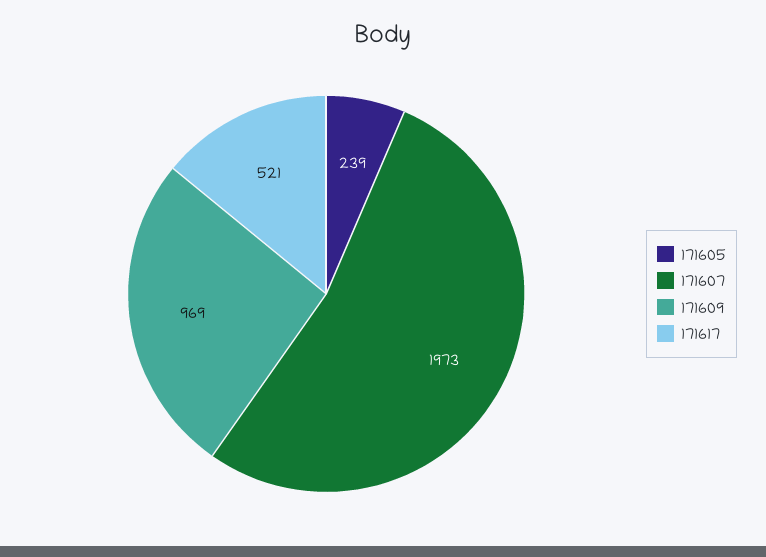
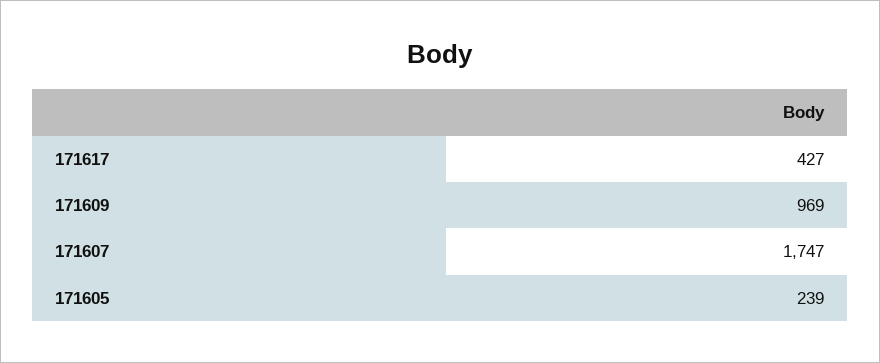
171607: 1973 -> 1747
171617: 521 -> 427

